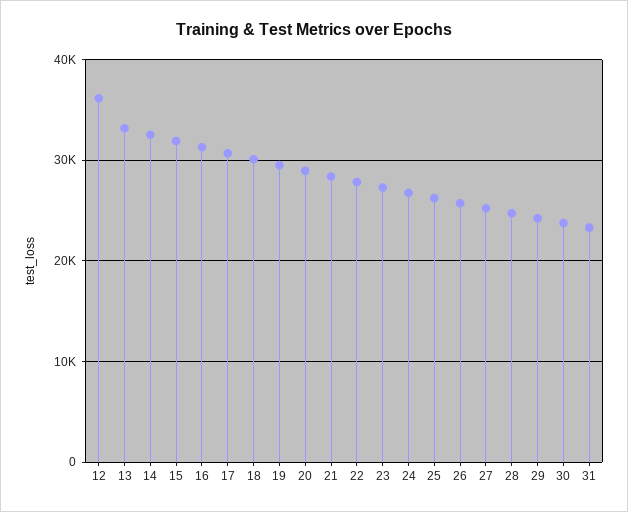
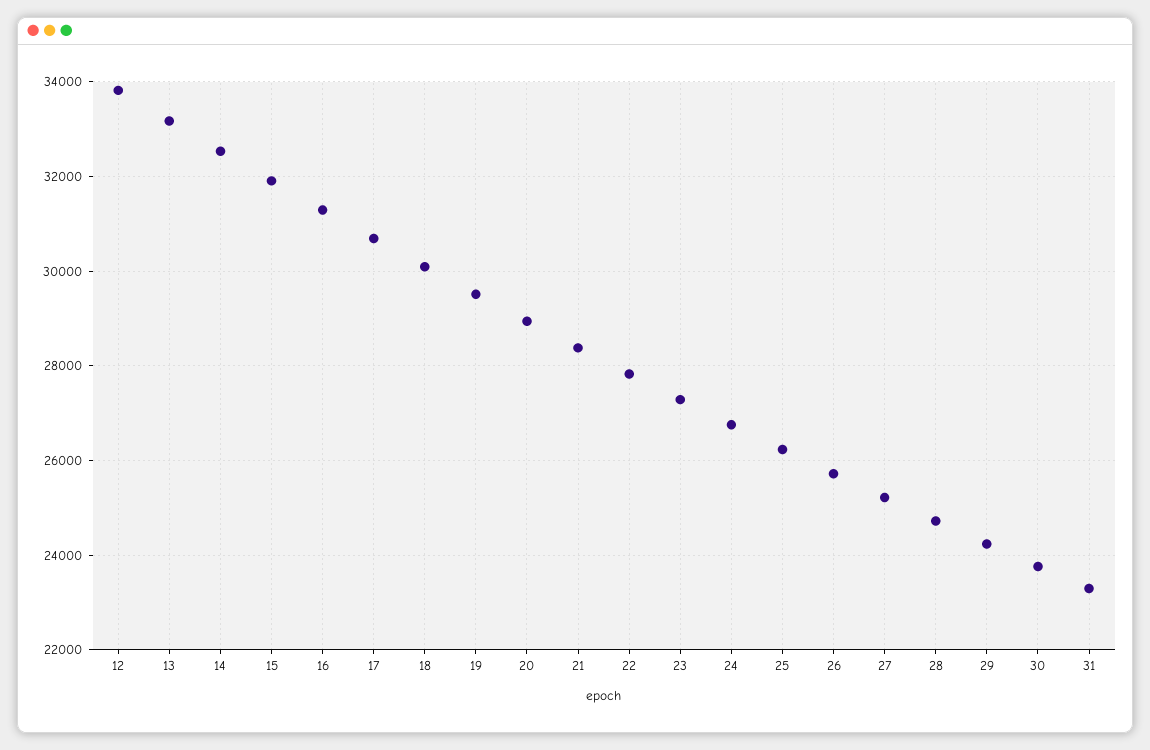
12: 36000 -> 33800

